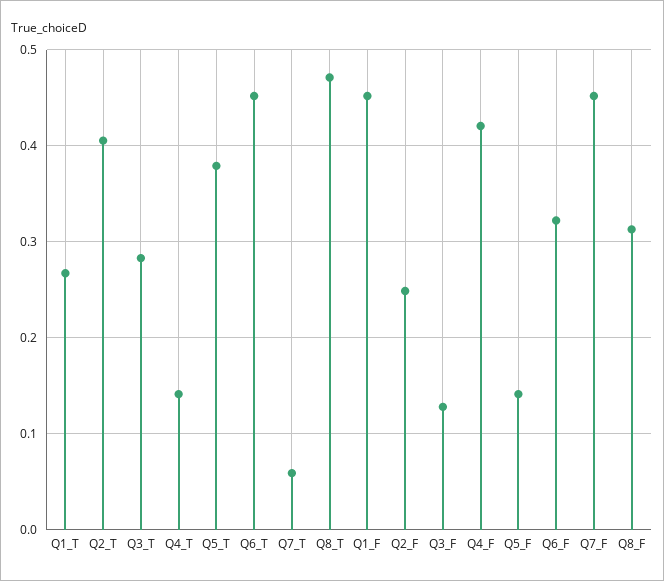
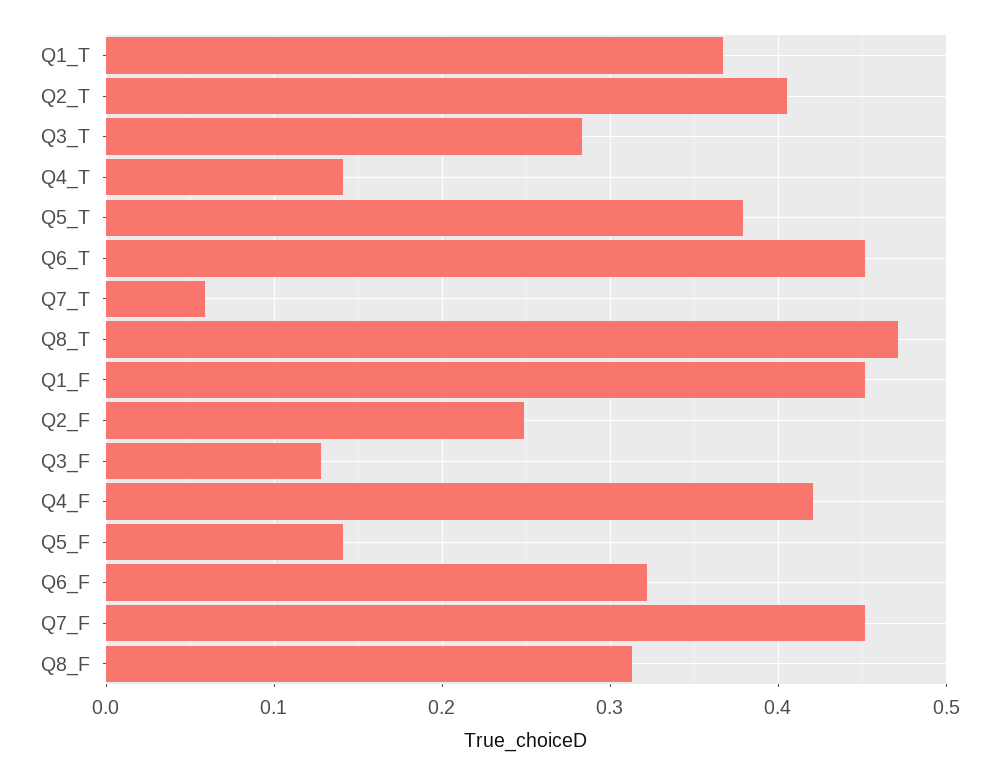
Q1_T: 0.27 -> 0.37

